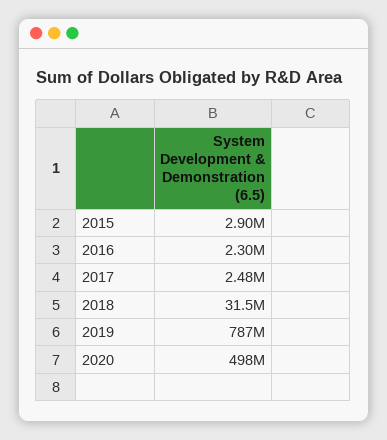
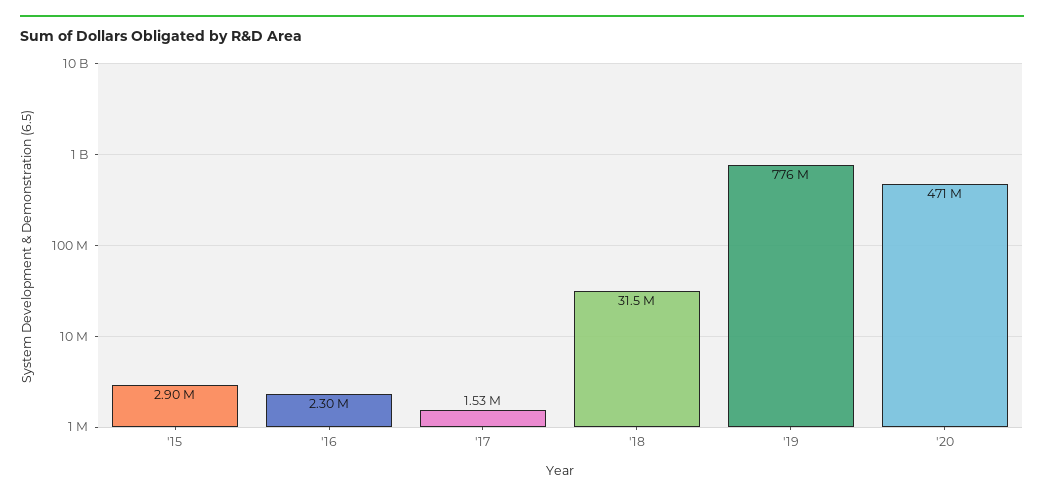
2017: 2480000 -> 1530000
2019: 787000000 -> 776000000
2020: 498000000 -> 471000000

